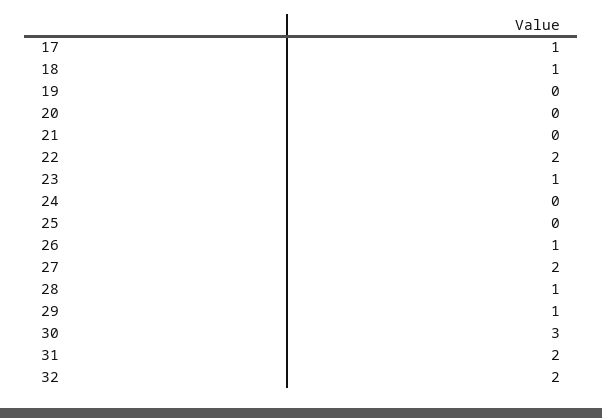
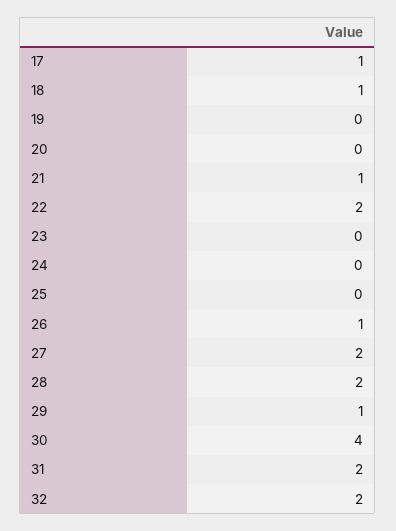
21: 0 -> 1
23: 1 -> 0
28: 1 -> 2
30: 3 -> 4

